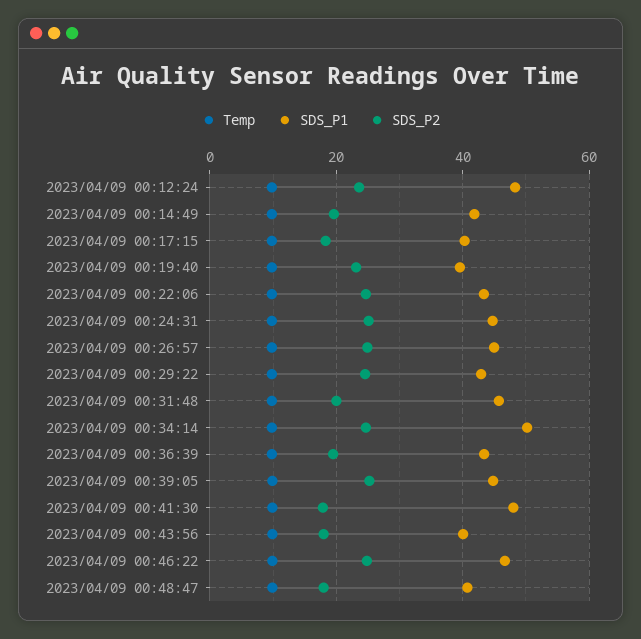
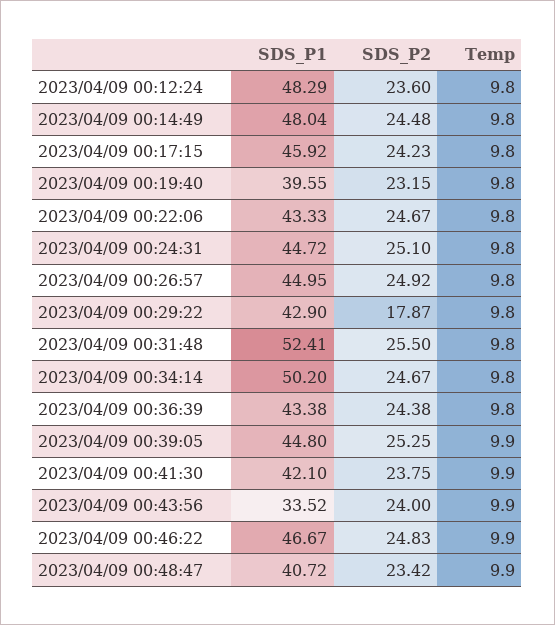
SDS_P1, 2023/04/09 00:14:49: 42 -> 48.04
SDS_P2, 2023/04/09 00:14:49: 20 -> 24.48
SDS_P1, 2023/04/09 00:17:15: 40 -> 45.92
SDS_P2, 2023/04/09 00:17:15: 18 -> 24.23
SDS_P2, 2023/04/09 00:29:22: 24 -> 17.87
SDS_P1, 2023/04/09 00:31:48: 46 -> 52.41
SDS_P2, 2023/04/09 00:31:48: 20 -> 25.5
SDS_P2, 2023/04/09 00:36:39: 20 -> 24.38
SDS_P1, 2023/04/09 00:41:30: 48 -> 42.1
SDS_P2, 2023/04/09 00:41:30: 18 -> 23.75
SDS_P1, 2023/04/09 00:43:56: 40 -> 33.52
SDS_P2, 2023/04/09 00:43:56: 18 -> 24
SDS_P2, 2023/04/09 00:48:47: 18 -> 23.42

